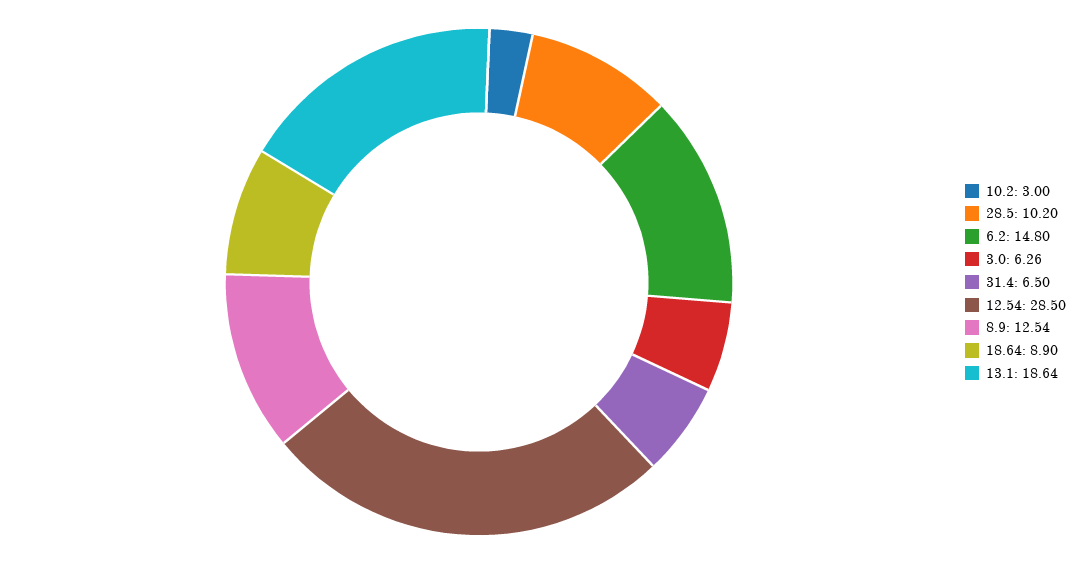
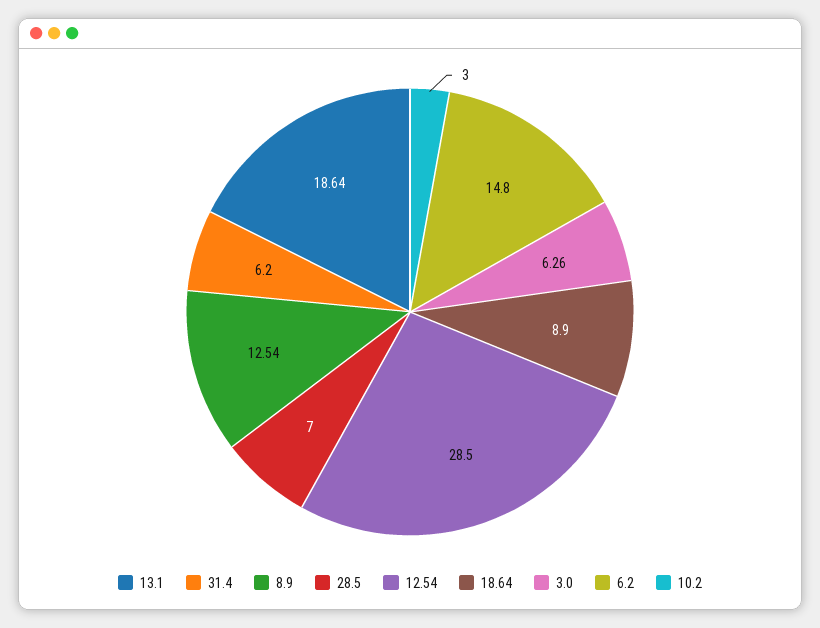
28.5: 10.2 -> 7
31.4: 6.5 -> 6.2

